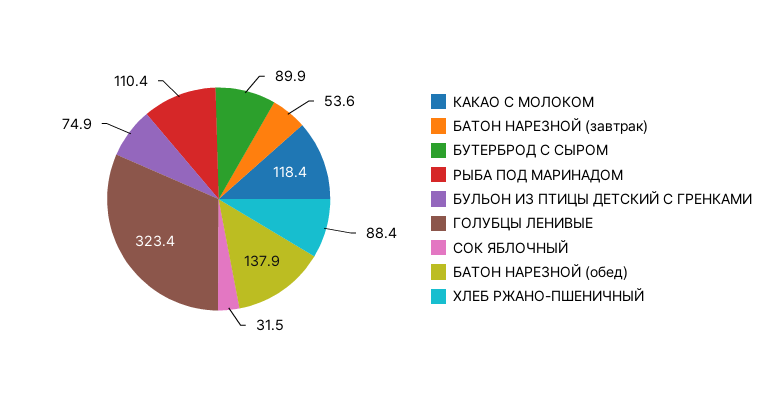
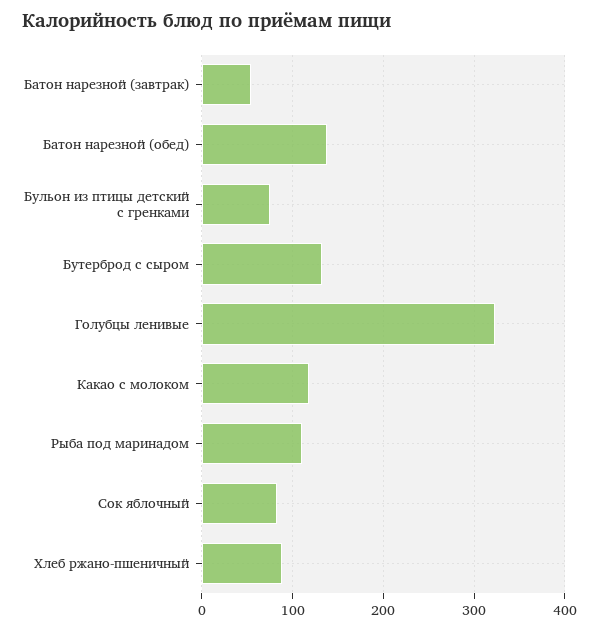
БУТЕРБРОД С СЫРОМ: 89.9 -> 130
СОК ЯБЛОЧНЫЙ: 31.5 -> 80

